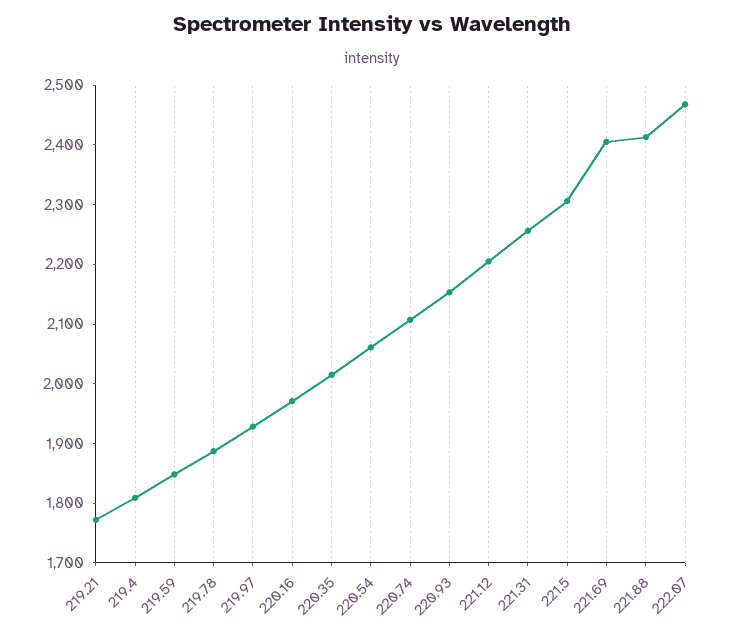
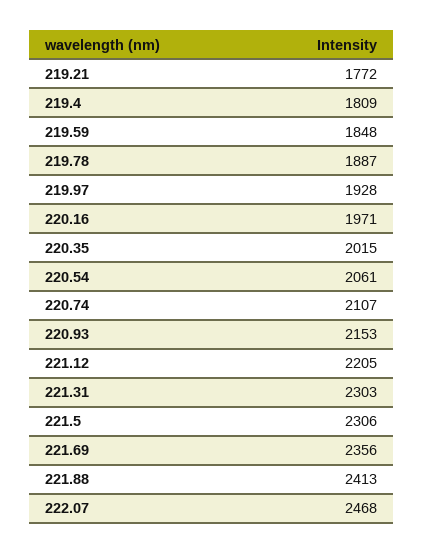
221.31: 2260 -> 2303
221.69: 2400 -> 2356

